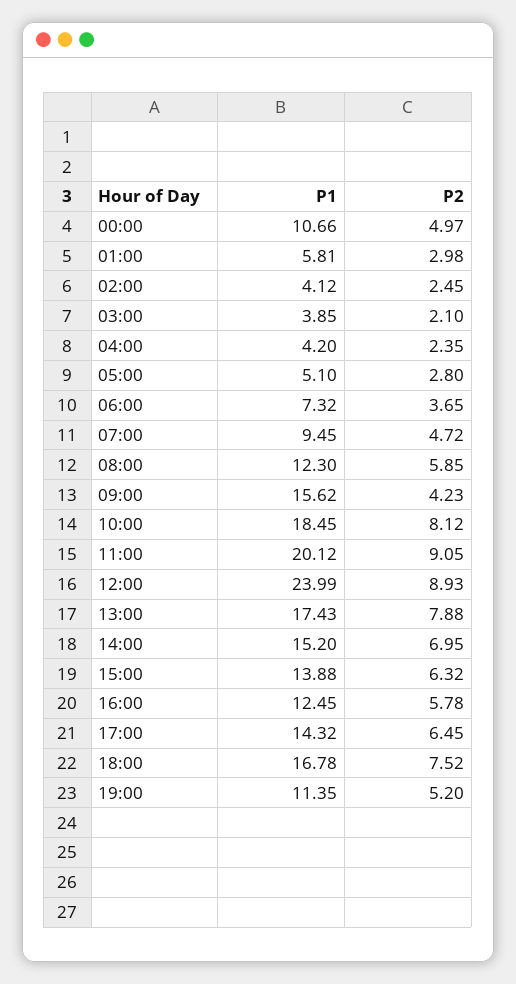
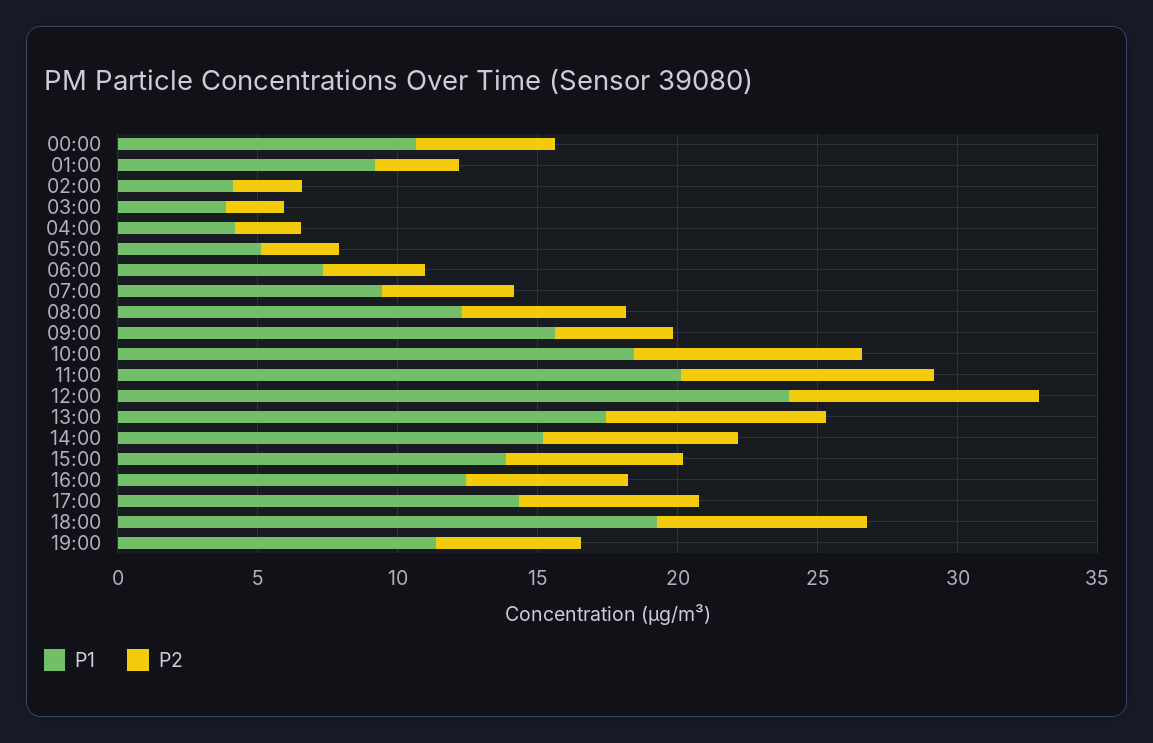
P1, 01:00: 5.81 -> 9
P1, 18:00: 16.78 -> 19

